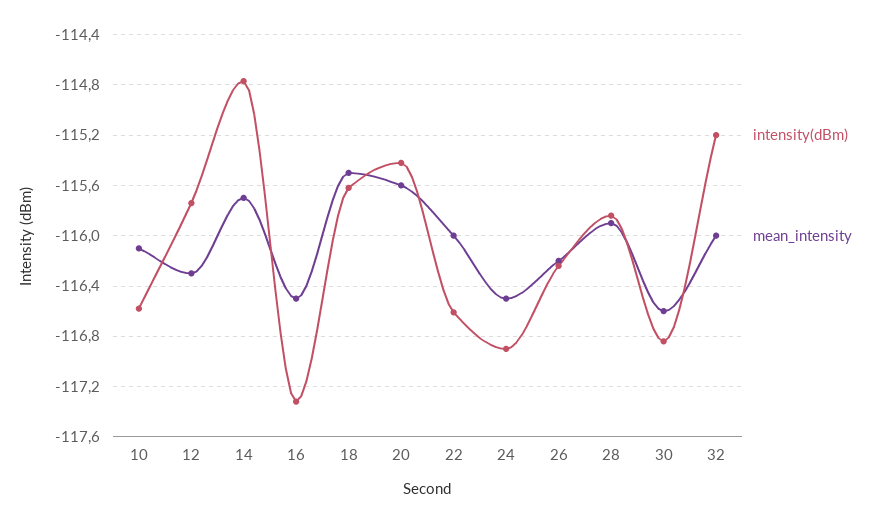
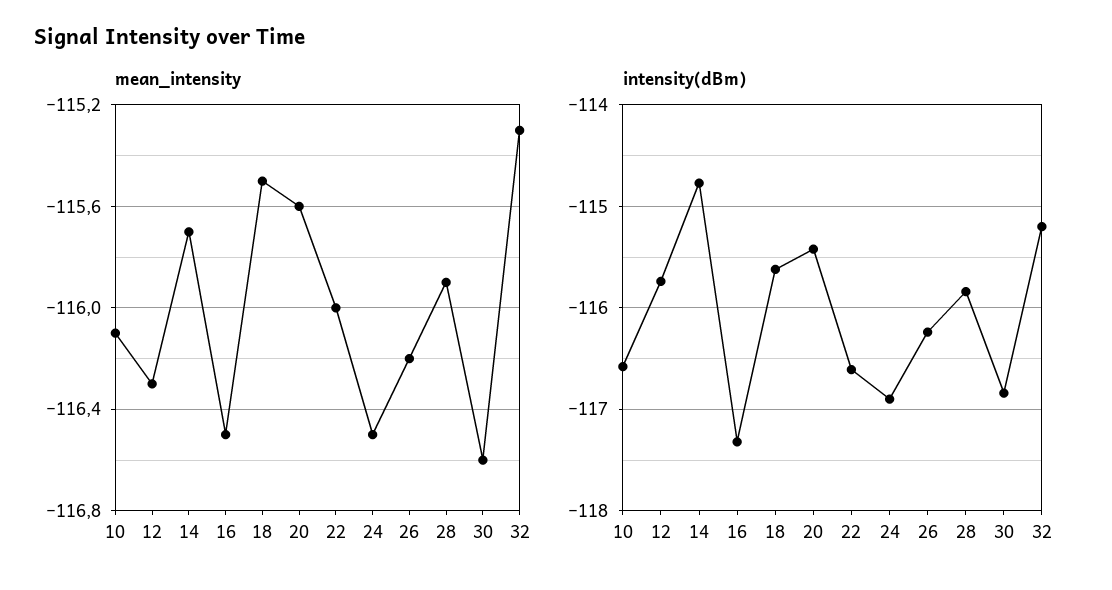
mean_intensity, 32: -116 -> -115.3

